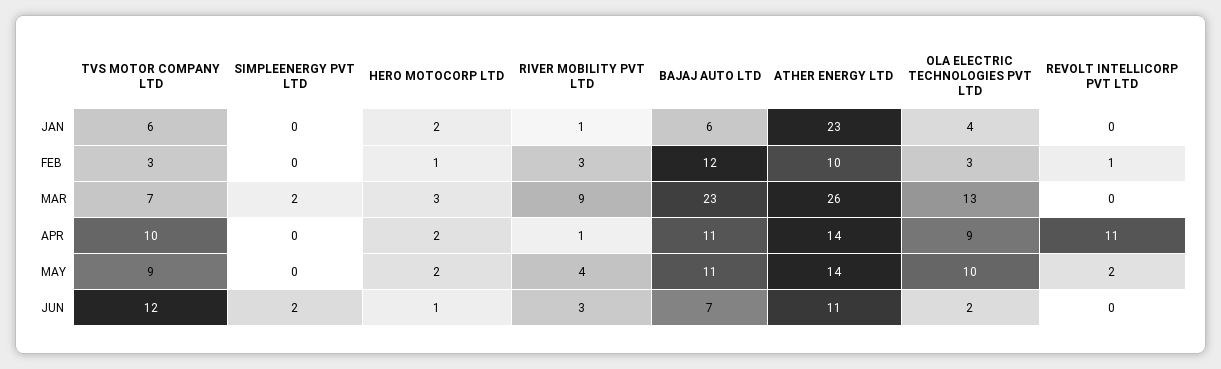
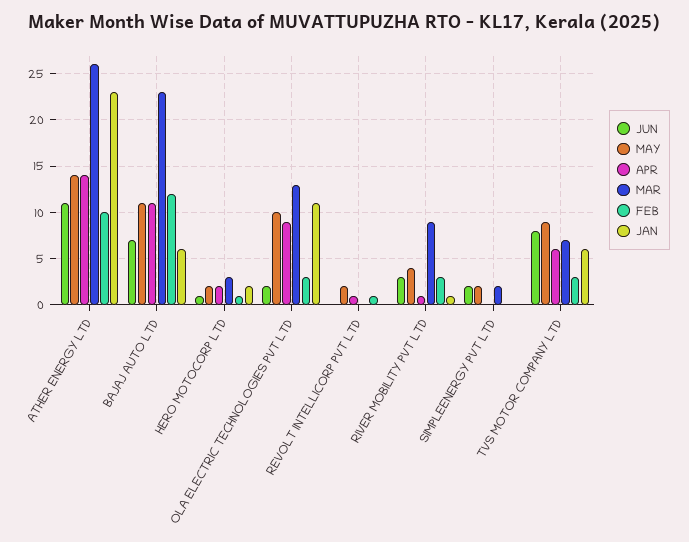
JAN, OLA ELECTRIC TECHNOLOGIES PVT LTD: 4 -> 11
APR, TVS MOTOR COMPANY LTD: 10 -> 6
APR, REVOLT INTELLICORP PVT LTD: 11 -> 1
MAY, SIMPLEENERGY PVT LTD: 0 -> 2
JUN, TVS MOTOR COMPANY LTD: 12 -> 8

